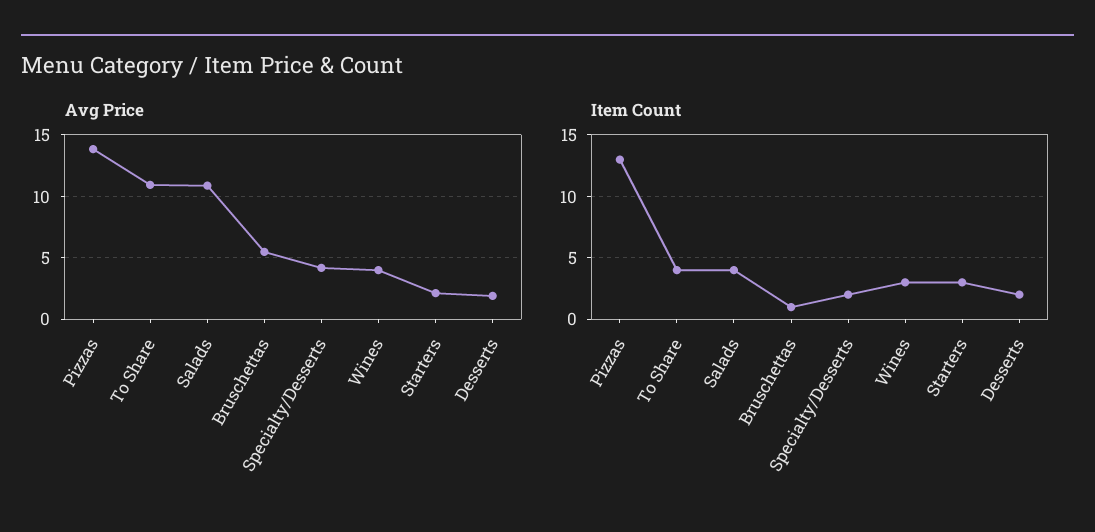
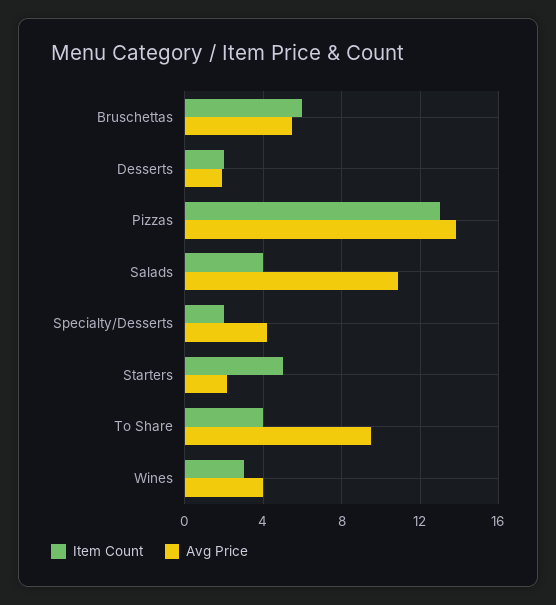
Avg Price, To Share: 11 -> 9.5
Item Count, Bruschettas: 1 -> 6
Item Count, Starters: 3 -> 5

